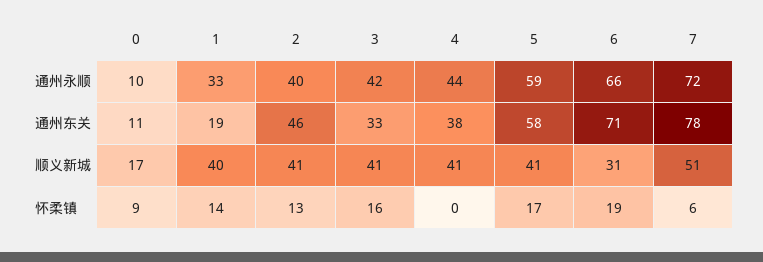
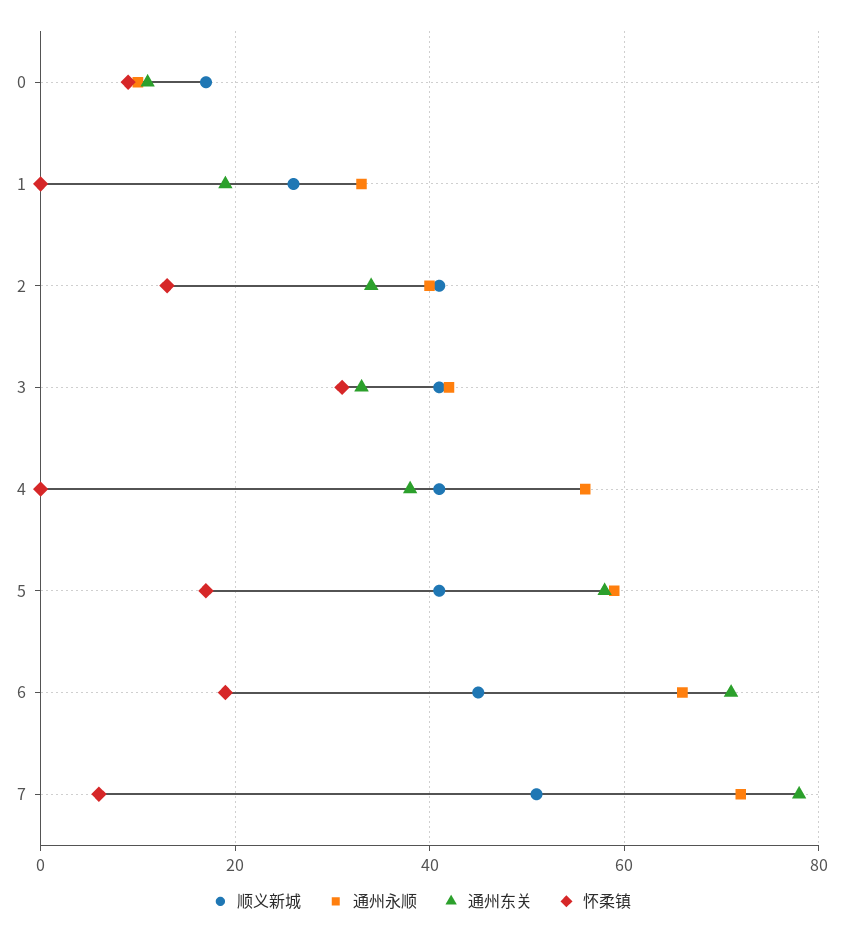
通州永顺, 4: 44 -> 55
通州东关, 2: 46 -> 35
顺义新城, 1: 40 -> 25
顺义新城, 6: 31 -> 45
怀柔镇, 1: 14 -> 0
怀柔镇, 3: 16 -> 30

